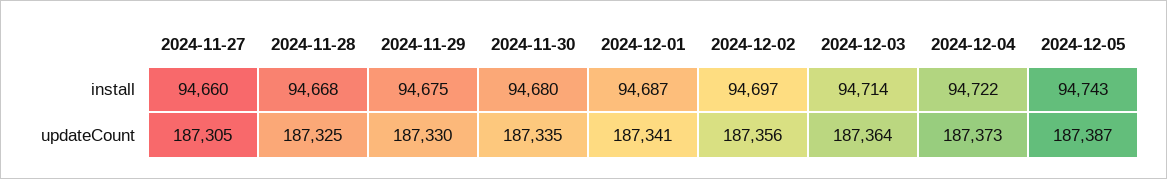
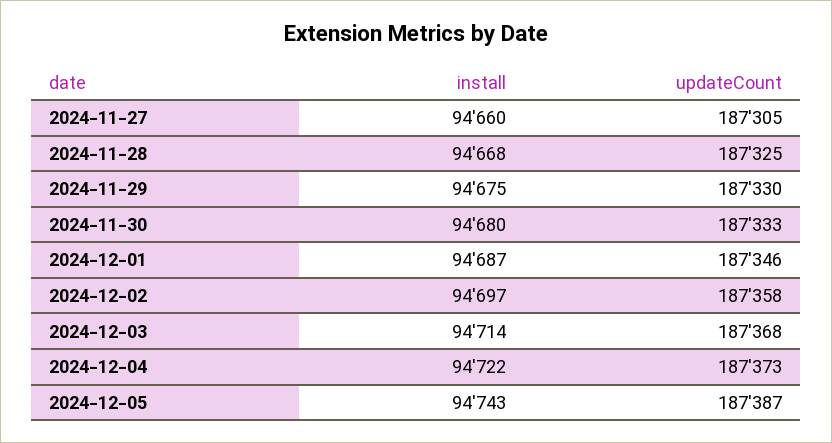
2024-11-30, updateCount: 187335 -> 187333
2024-12-01, updateCount: 187341 -> 187346
2024-12-02, updateCount: 187356 -> 187358
2024-12-03, updateCount: 187364 -> 187368

